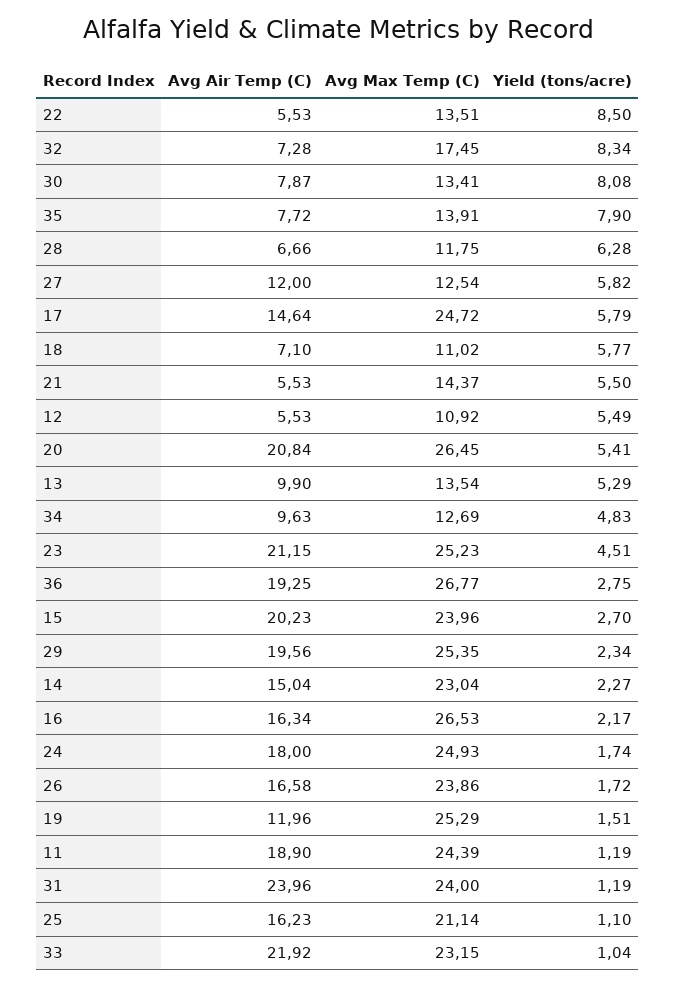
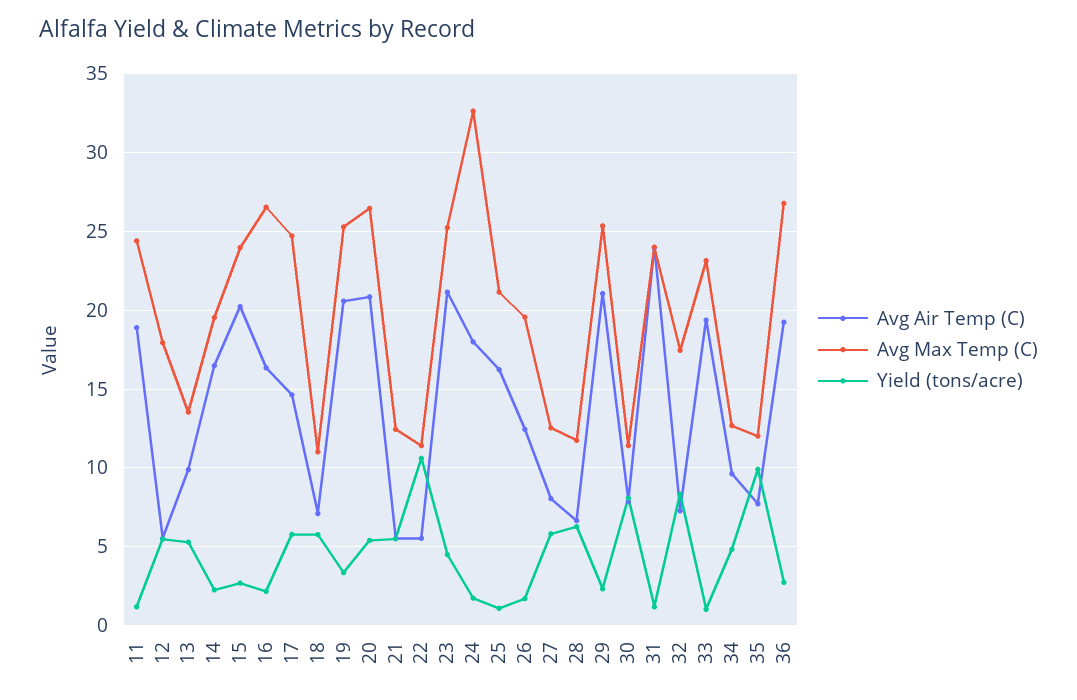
Avg Max Temp (C), 22: 13.51 -> 11.5
Yield (tons/acre), 22: 8.5 -> 10.5
Avg Max Temp (C), 30: 13.41 -> 11.5
Avg Max Temp (C), 35: 13.91 -> 12
Yield (tons/acre), 35: 7.9 -> 10
Avg Air Temp (C), 27: 12 -> 8
Avg Max Temp (C), 21: 14.37 -> 12.5
Avg Max Temp (C), 12: 10.92 -> 18
Avg Air Temp (C), 29: 19.56 -> 21
Avg Air Temp (C), 14: 15.04 -> 16.5
Avg Max Temp (C), 14: 23.04 -> 19.5
Avg Max Temp (C), 24: 24.93 -> 32.5
Avg Air Temp (C), 26: 16.58 -> 12.5
Avg Max Temp (C), 26: 23.86 -> 19.5
Avg Air Temp (C), 19: 11.96 -> 20.5
Yield (tons/acre), 19: 1.51 -> 3.5
Avg Air Temp (C), 33: 21.92 -> 19.5

